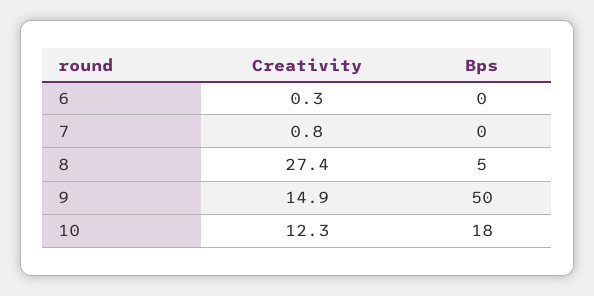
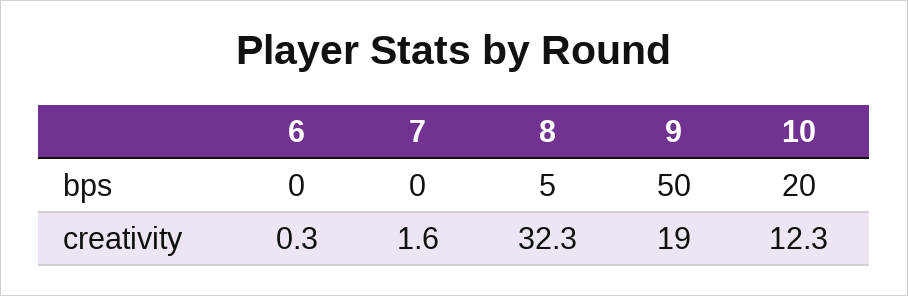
Creativity, 7: 0.8 -> 1.6
Creativity, 8: 27.4 -> 32.3
Creativity, 9: 14.9 -> 19
Bps, 10: 18 -> 20

